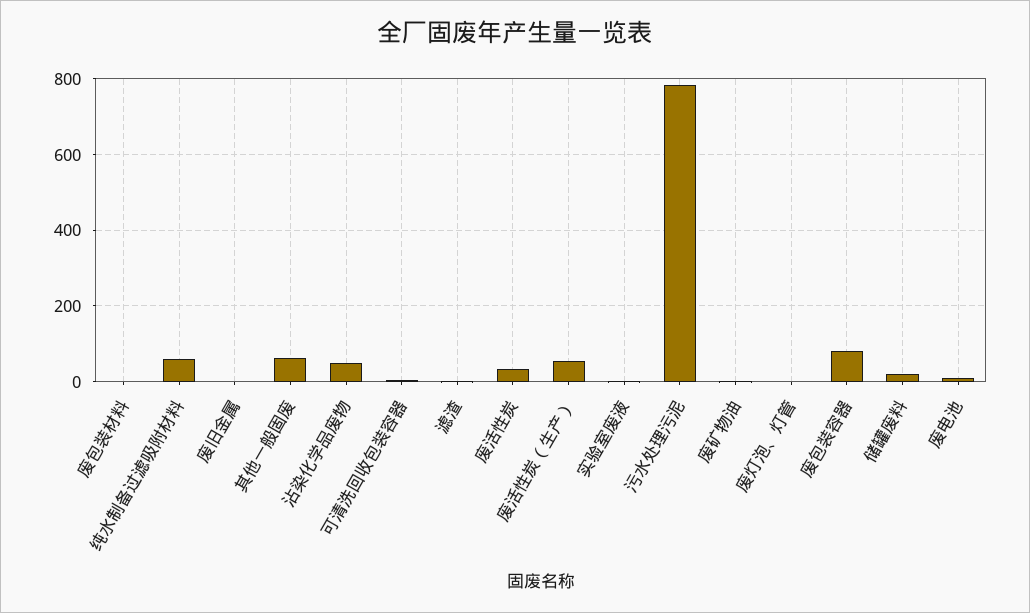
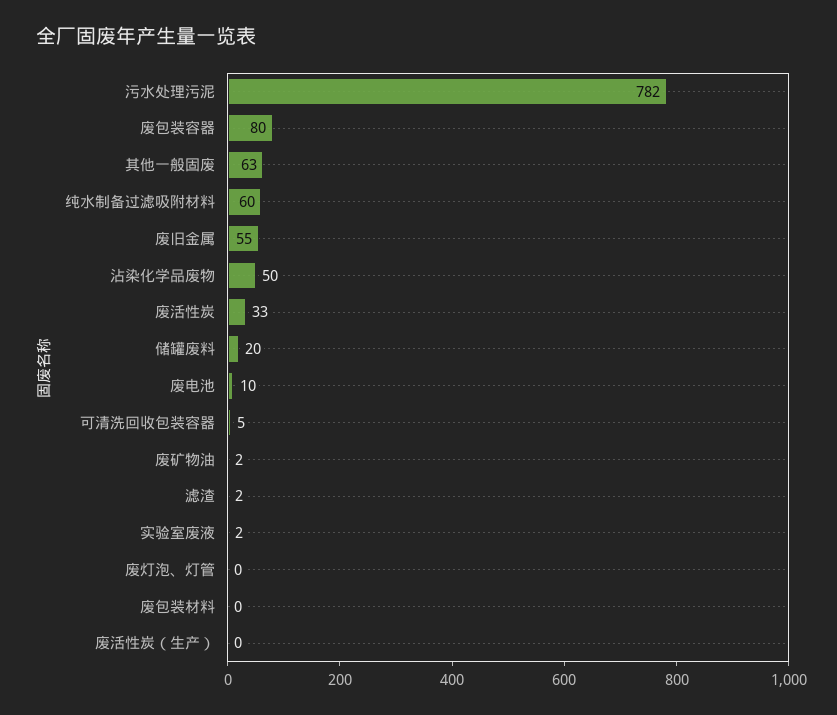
废旧金属: 0 -> 55
废活性炭（生产）: 60 -> 0

